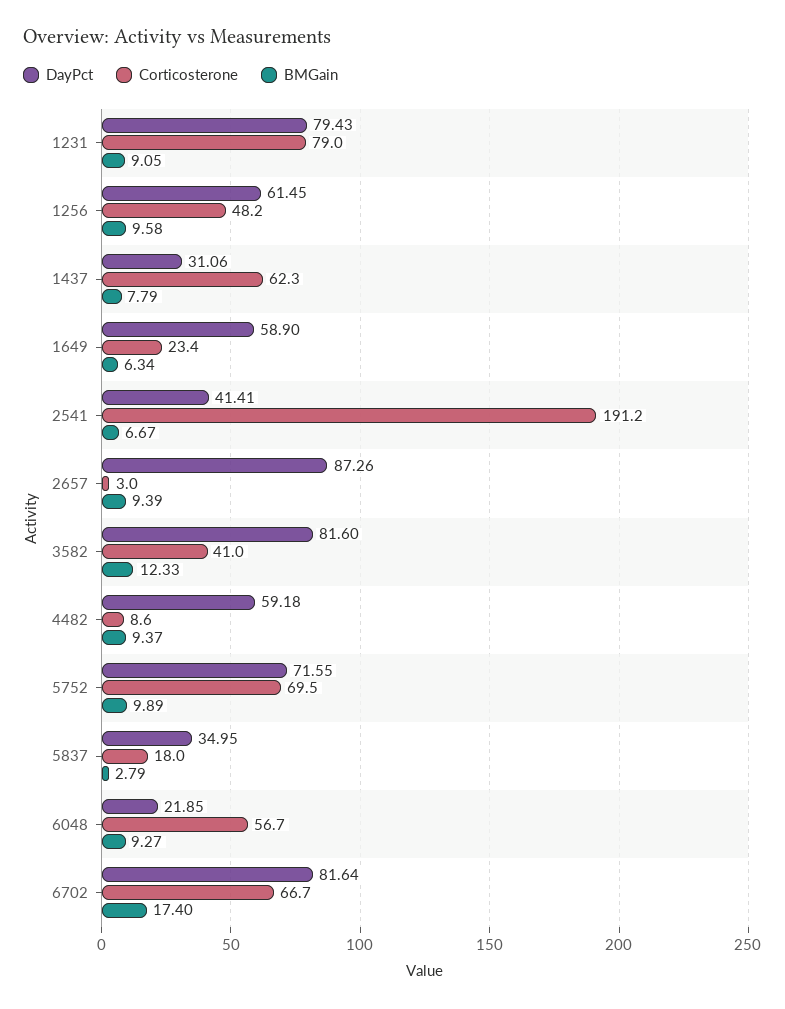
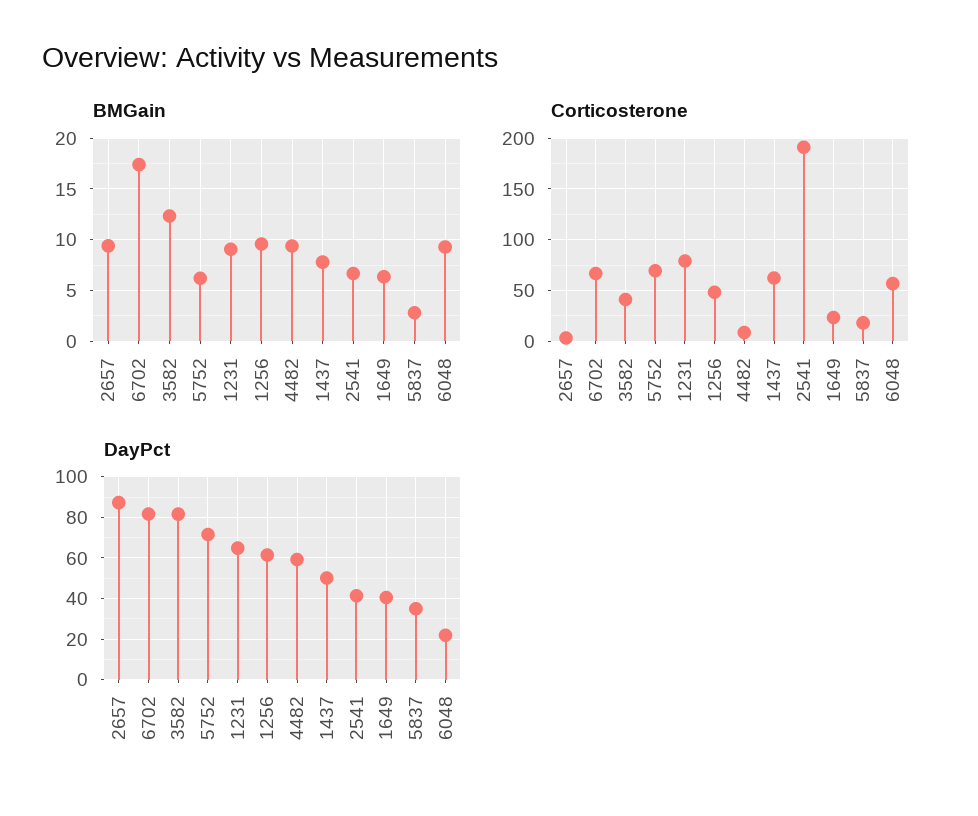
DayPct, 1231: 79.43 -> 65
DayPct, 1437: 31.06 -> 50
DayPct, 1649: 58.9 -> 40
BMGain, 5752: 9.89 -> 6

